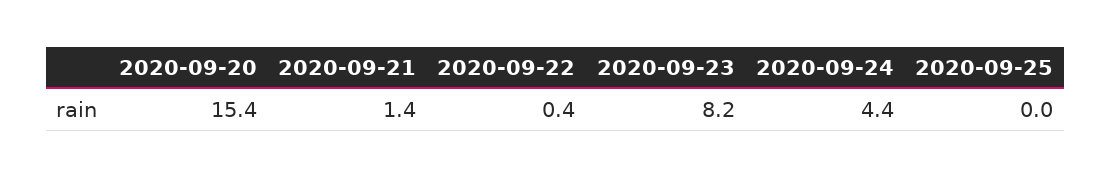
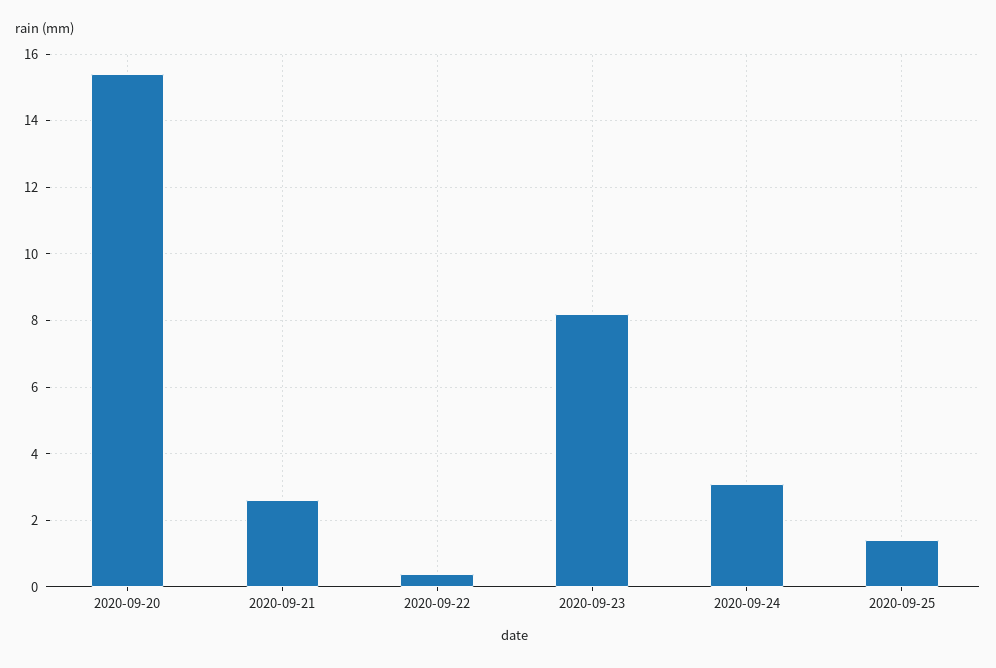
2020-09-21: 1.4 -> 2.5
2020-09-24: 4.4 -> 3
2020-09-25: 0 -> 1.5

